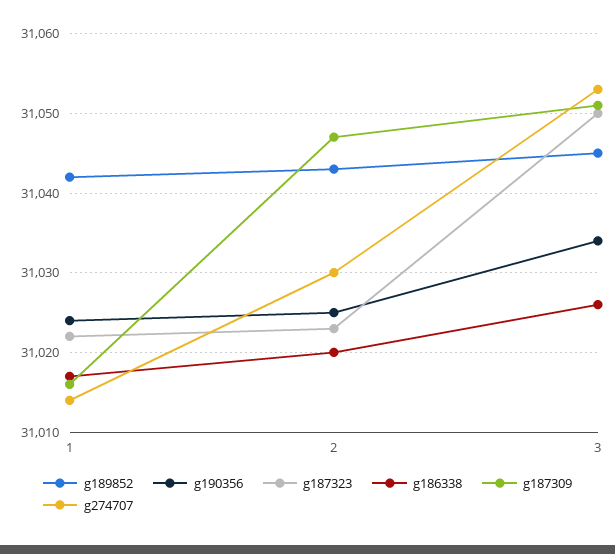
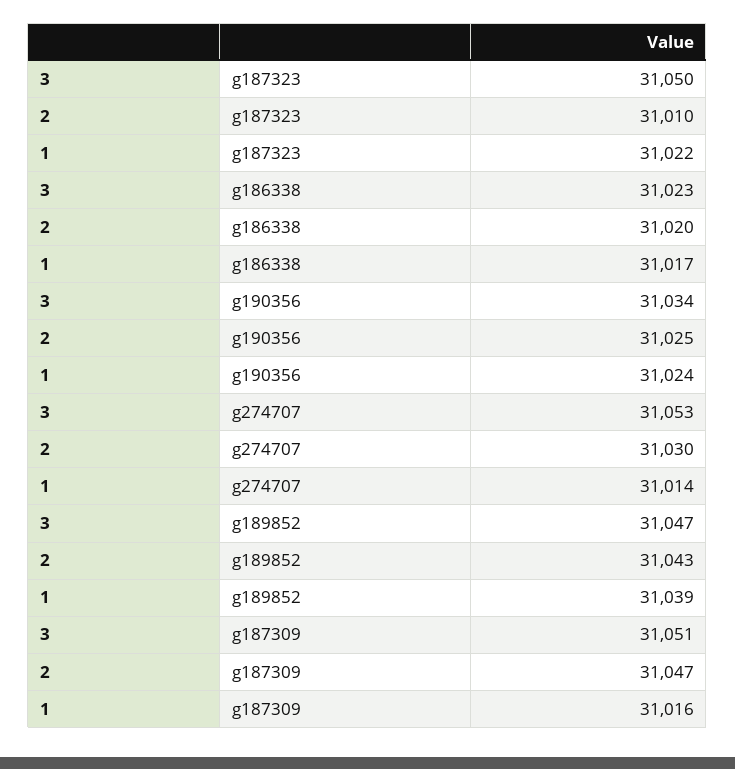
g189852, 1: 31042 -> 31039
g187323, 2: 31023 -> 31010
g189852, 3: 31045 -> 31047
g186338, 3: 31026 -> 31023

